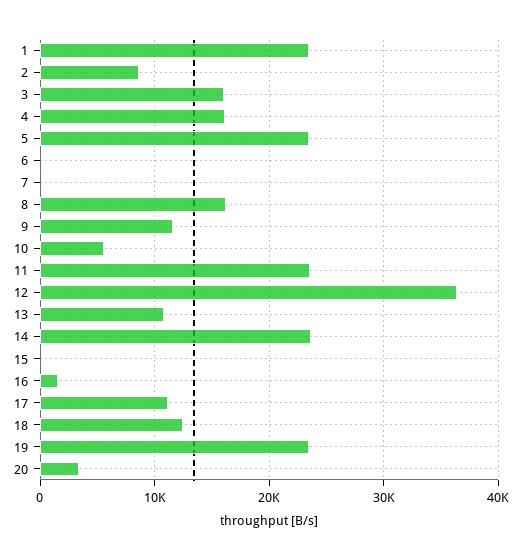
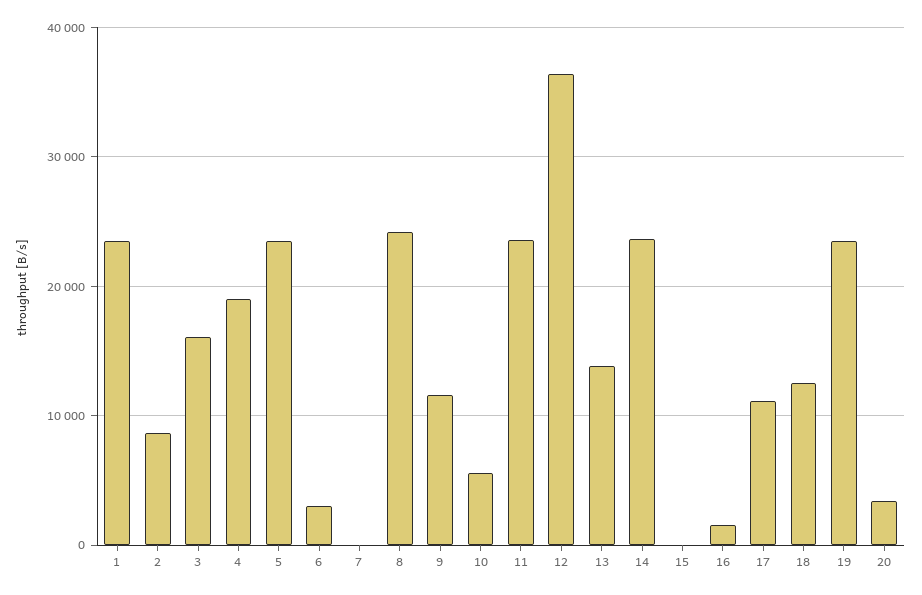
4: 16000 -> 19000
6: 0 -> 3000
8: 16000 -> 24000
13: 11000 -> 14000

